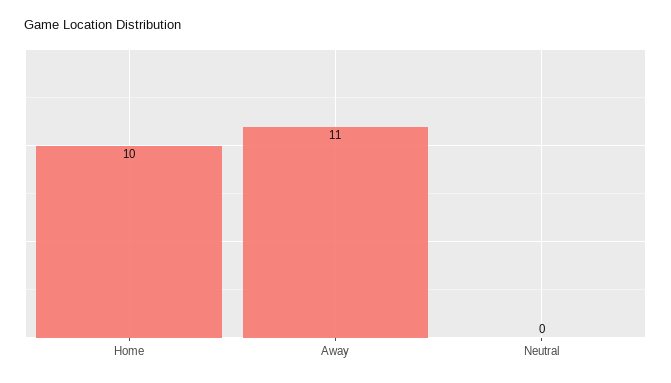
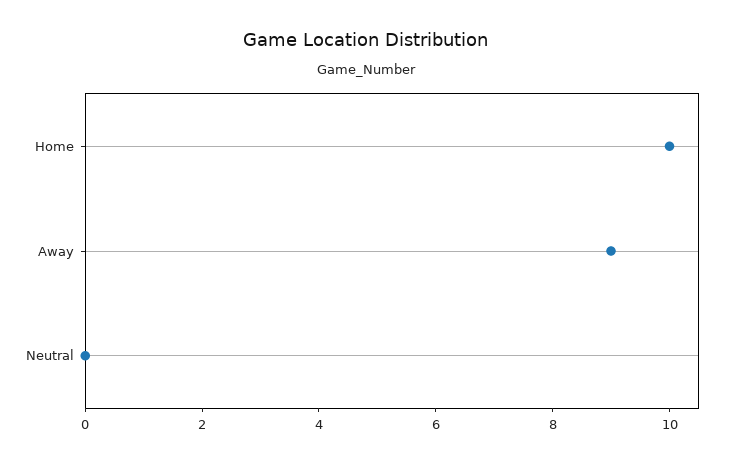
Away: 11 -> 9

